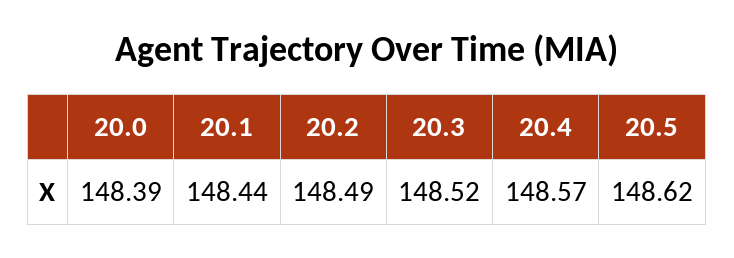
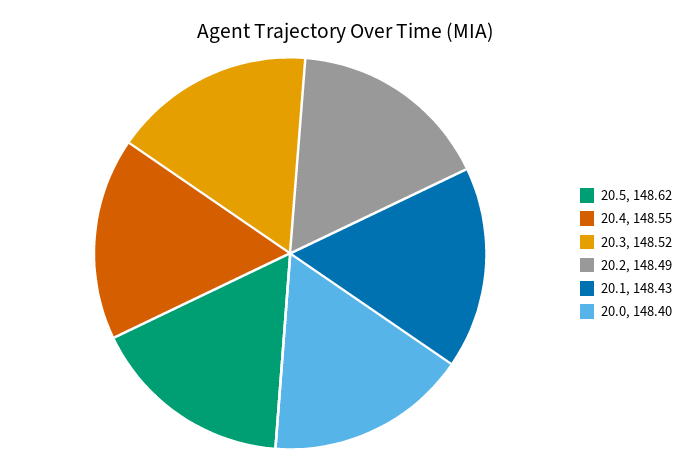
20.0: 148.39 -> 148.4
20.1: 148.44 -> 148.43
20.4: 148.57 -> 148.55

